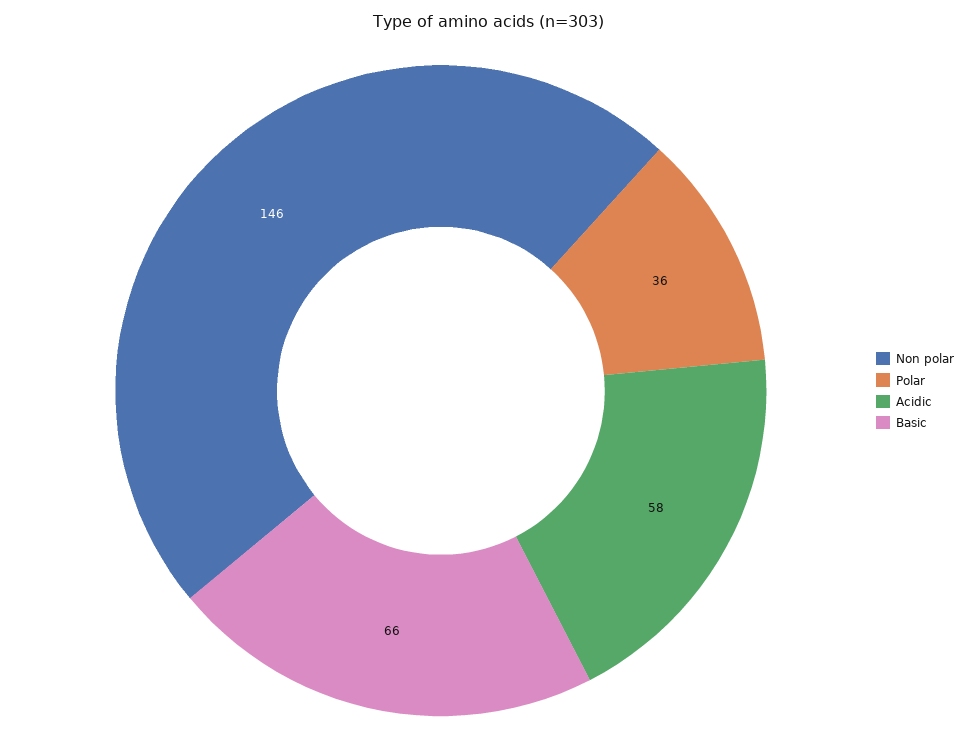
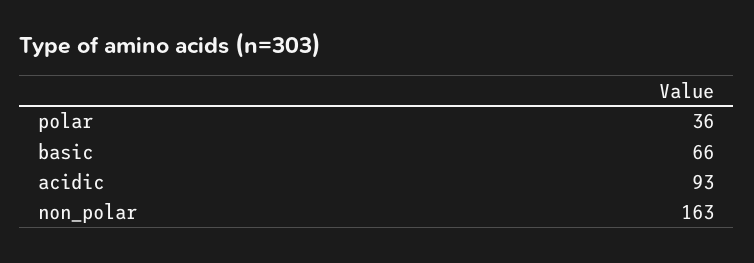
Non polar: 146 -> 163
Acidic: 58 -> 93

